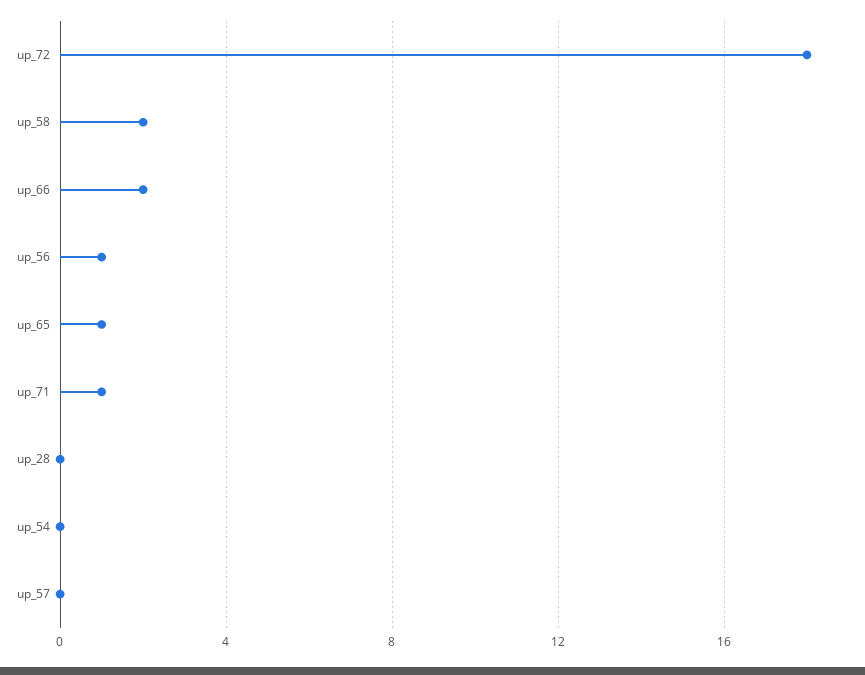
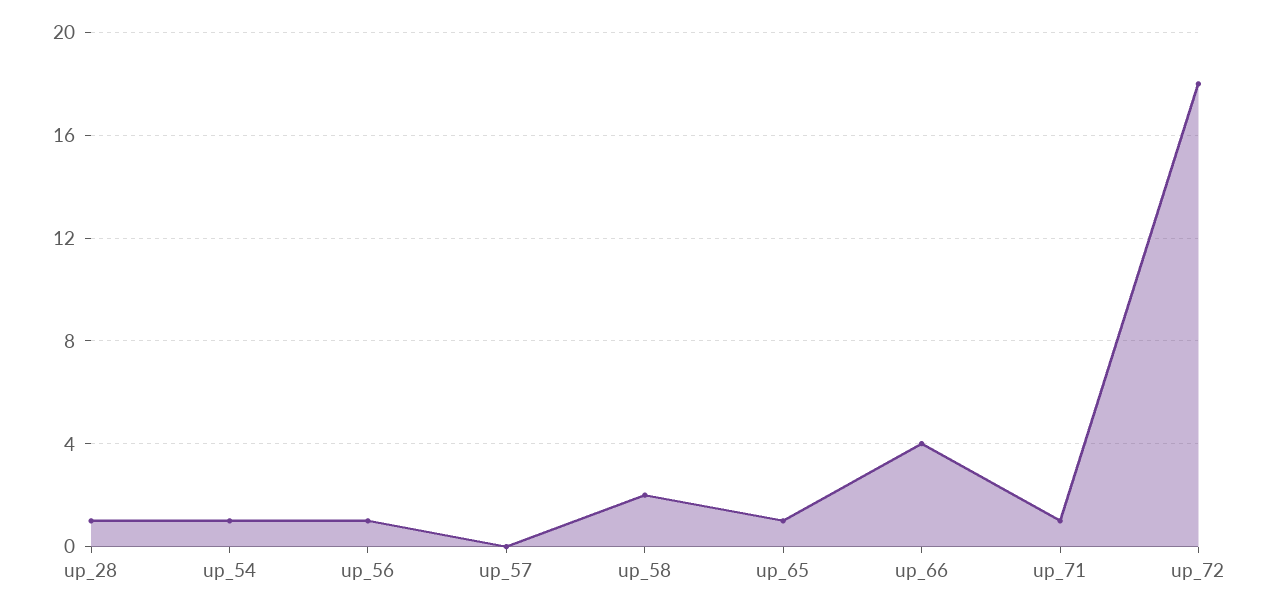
up_66: 2 -> 4
up_28: 0 -> 1
up_54: 0 -> 1

